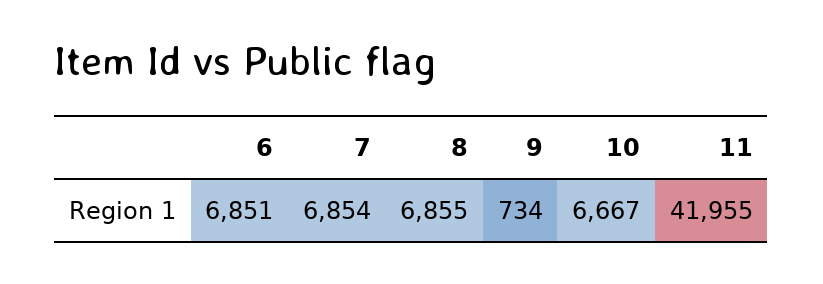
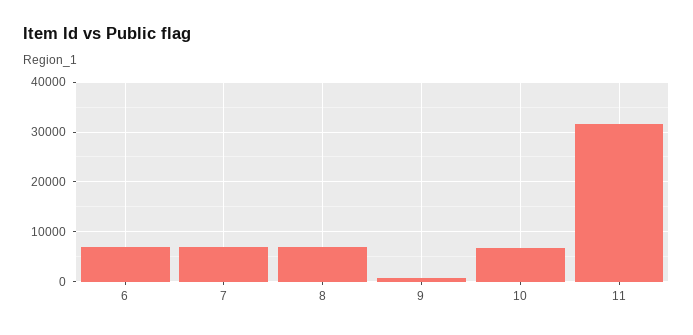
11: 41955 -> 32000

